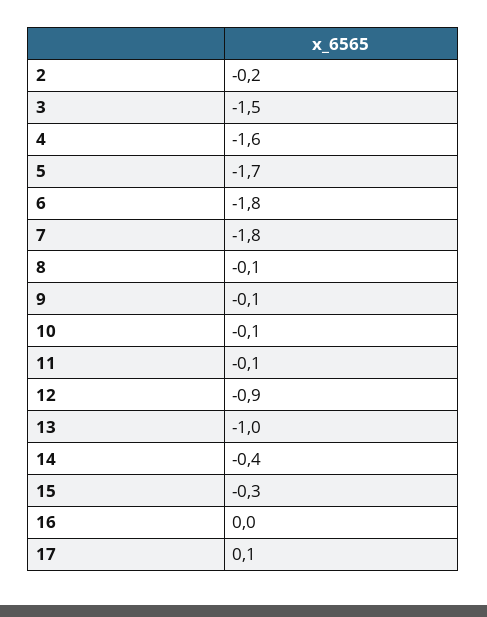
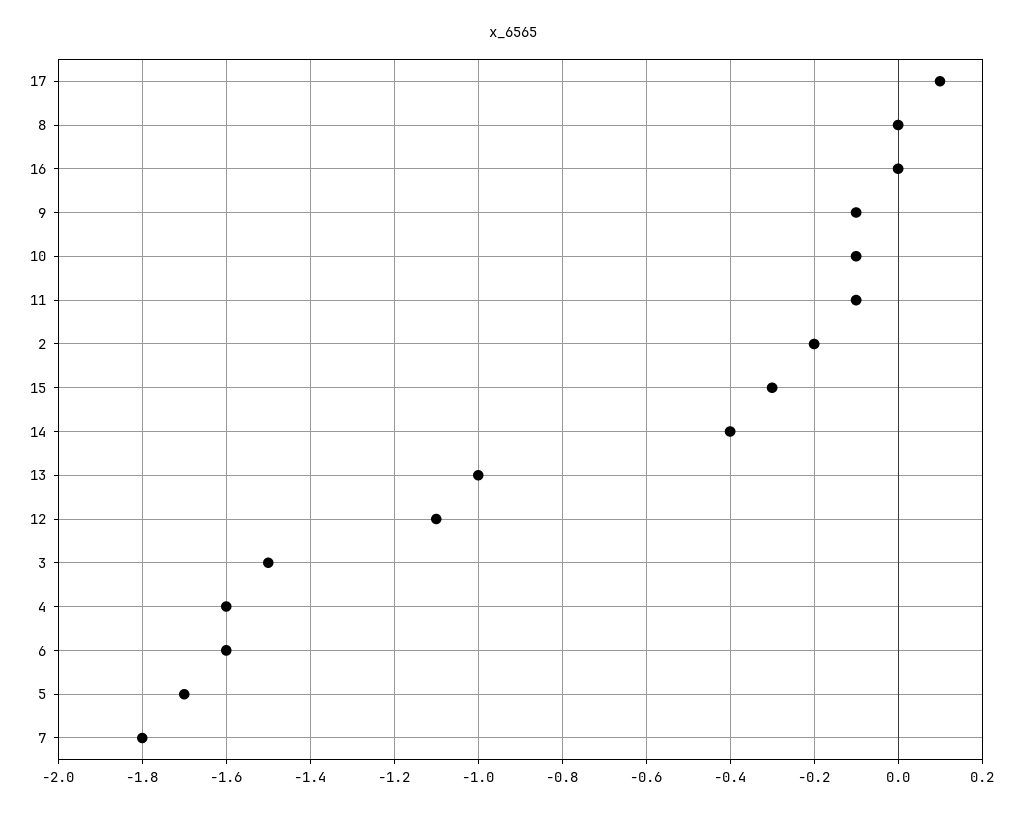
6: -1.8 -> -1.6
8: -0.1 -> 0
12: -0.9 -> -1.1

